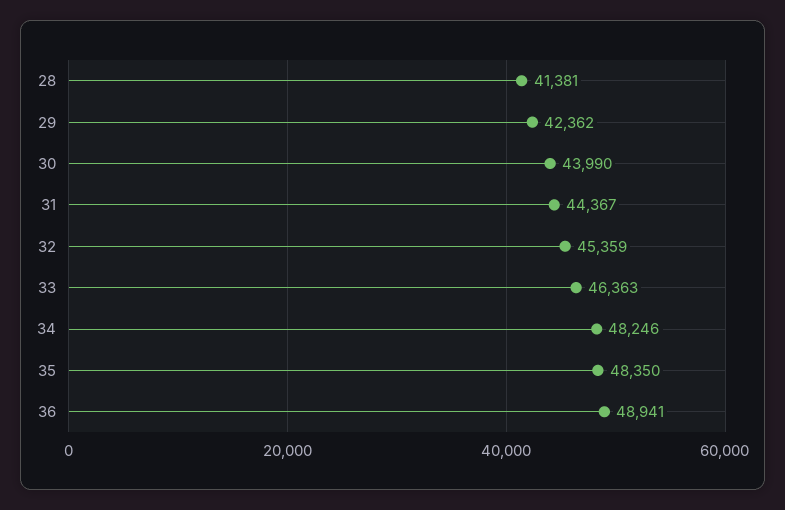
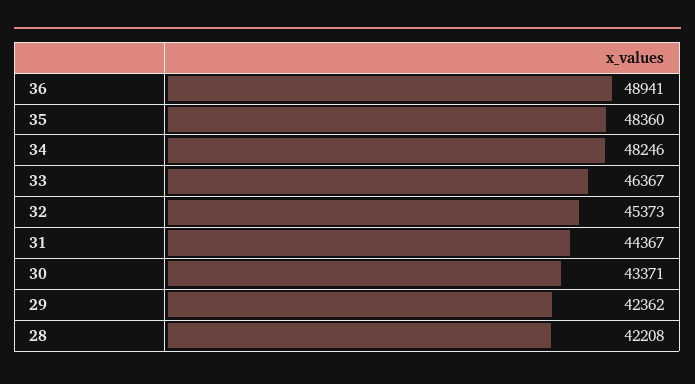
28: 41381 -> 42208
30: 43990 -> 43371
32: 45359 -> 45373
33: 46363 -> 46367
35: 48350 -> 48360

